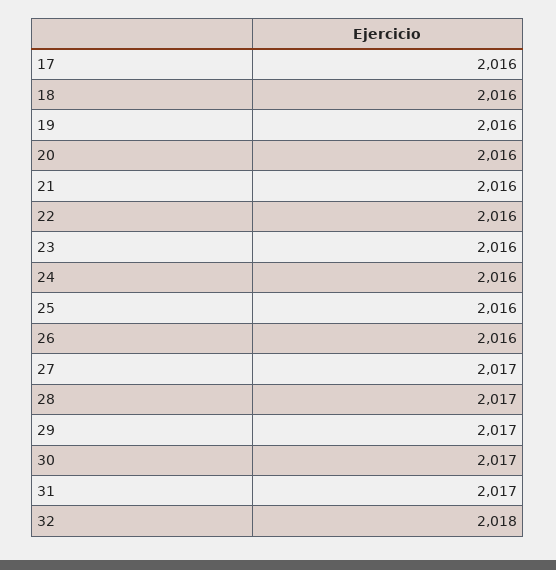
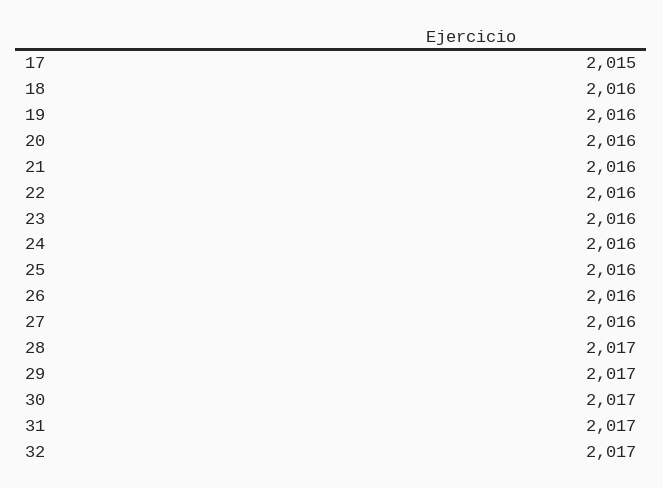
17: 2016 -> 2015
27: 2017 -> 2016
32: 2018 -> 2017

